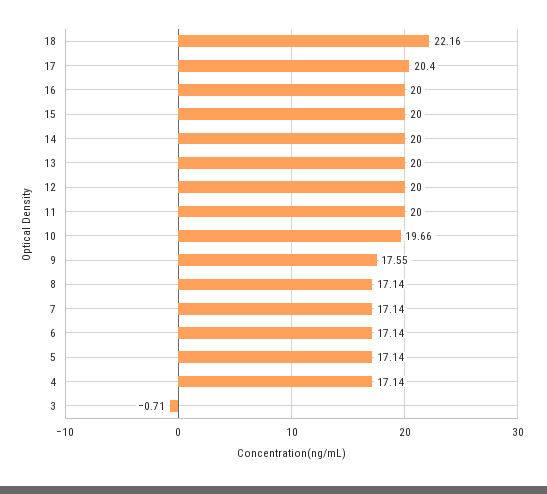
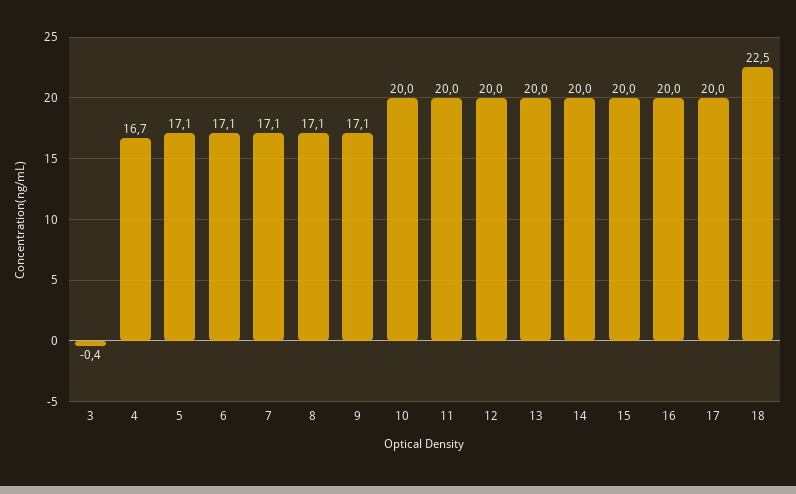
18: 22.16 -> 22.5
17: 20.4 -> 20
10: 19.66 -> 20
9: 17.55 -> 17.1
4: 17.14 -> 16.7
3: -0.71 -> -0.4

